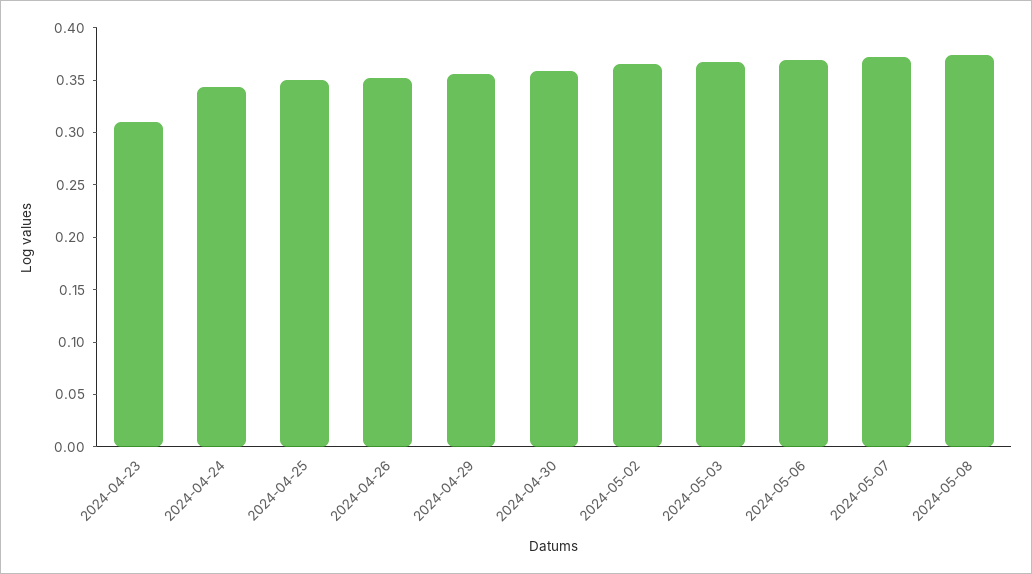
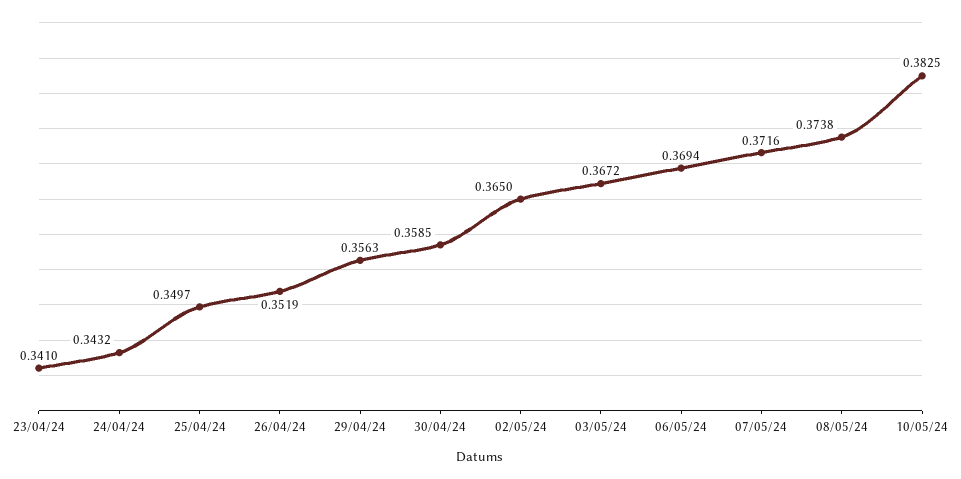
2024-04-23: 0.31 -> 0.341
10/05/24: none -> 0.3825

